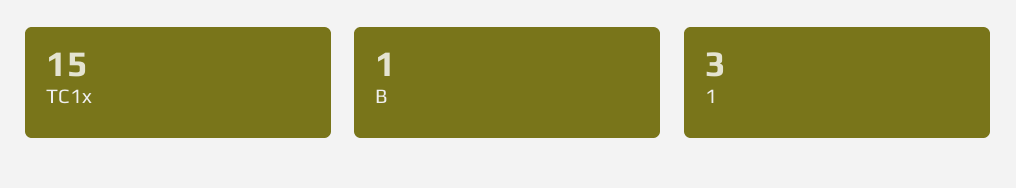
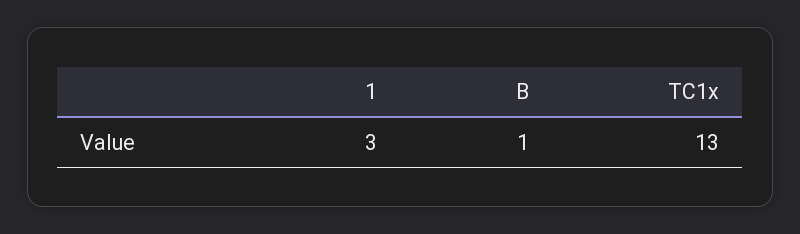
TC1x: 15 -> 13

